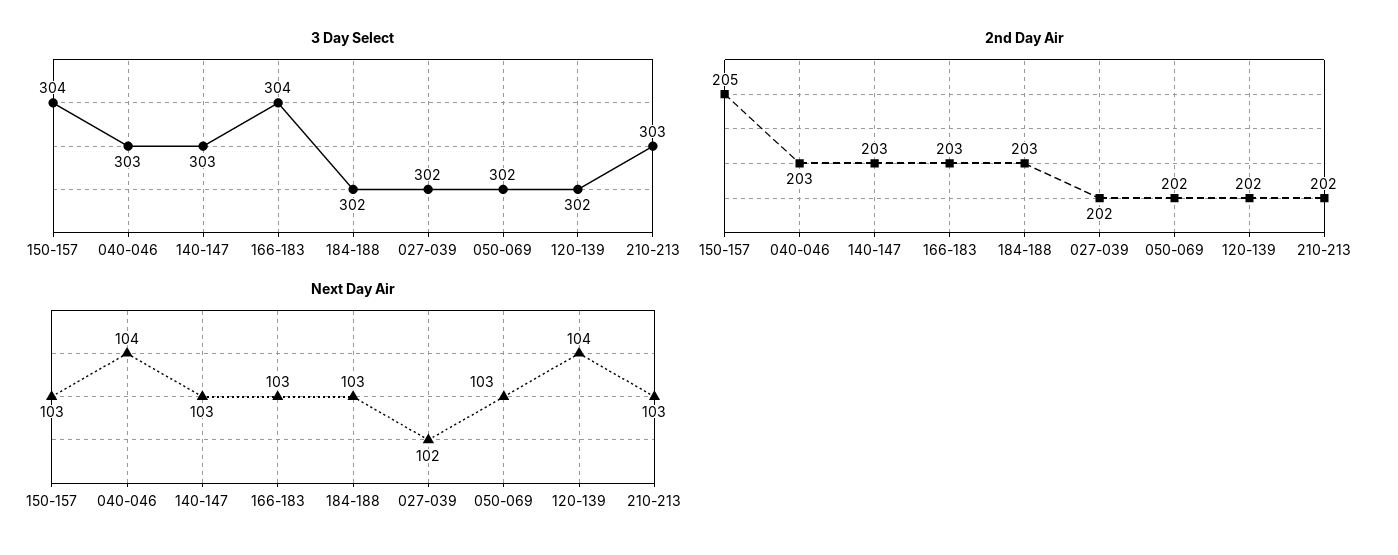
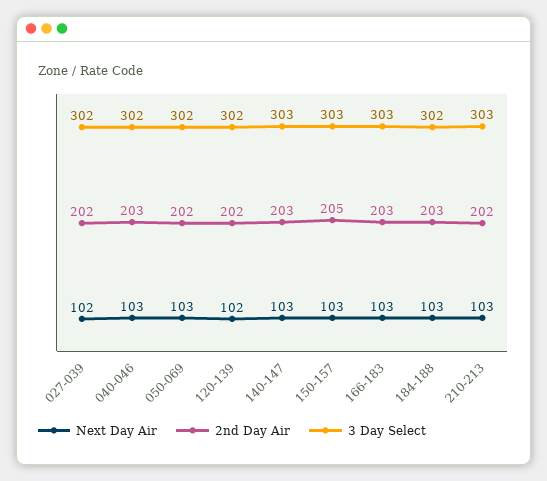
3 Day Select, 150-157: 304 -> 303
3 Day Select, 040-046: 303 -> 302
3 Day Select, 166-183: 304 -> 303
Next Day Air, 040-046: 104 -> 103
Next Day Air, 120-139: 104 -> 102

